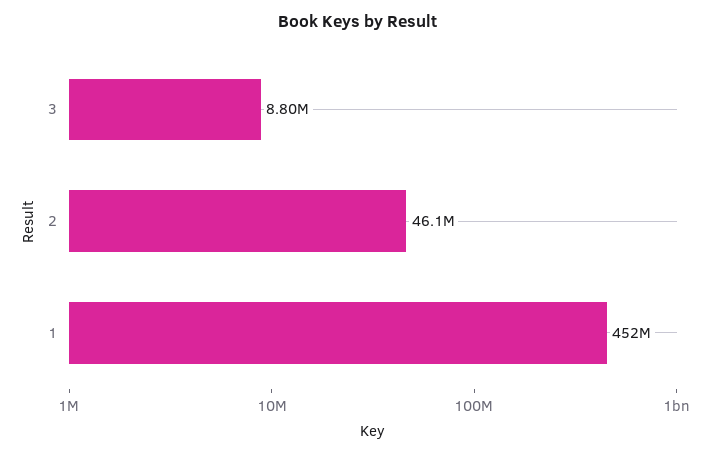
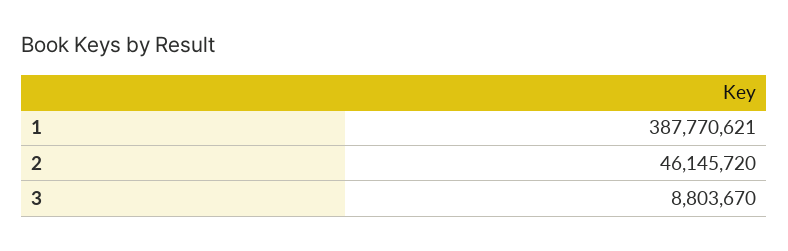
1: 452000000 -> 387770621

